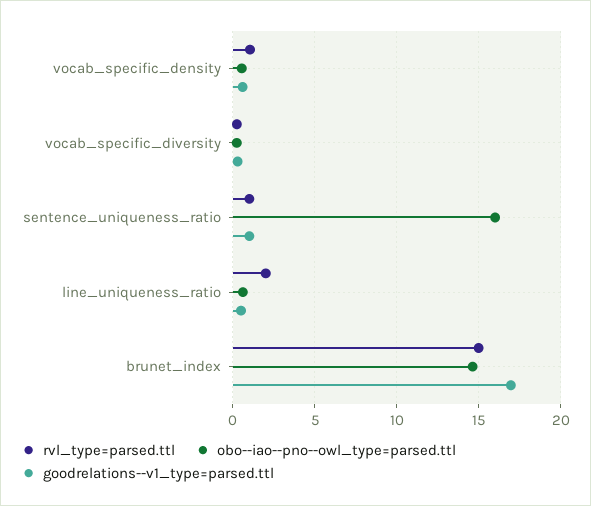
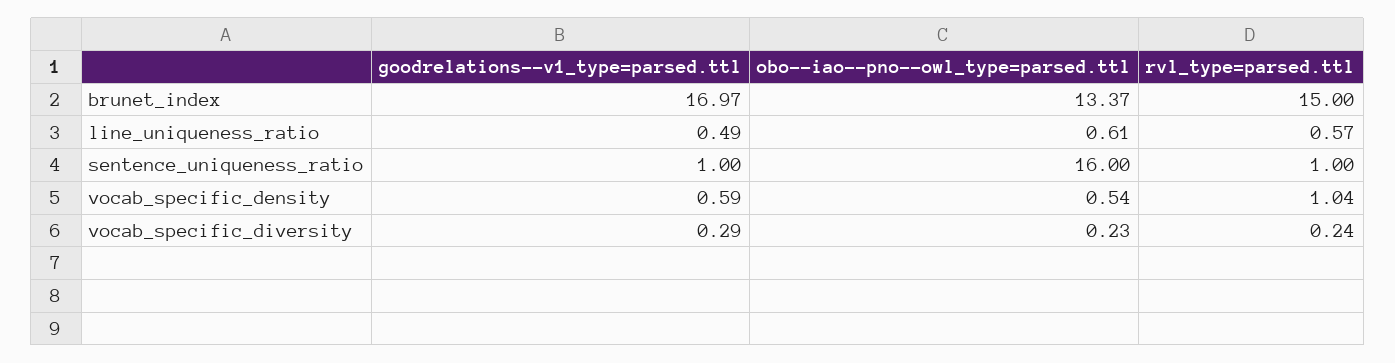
rvl_type=parsed.ttl, line_uniqueness_ratio: 2 -> 0.57
obo--iao--pno--owl_type=parsed.ttl, brunet_index: 14.5 -> 13.37

